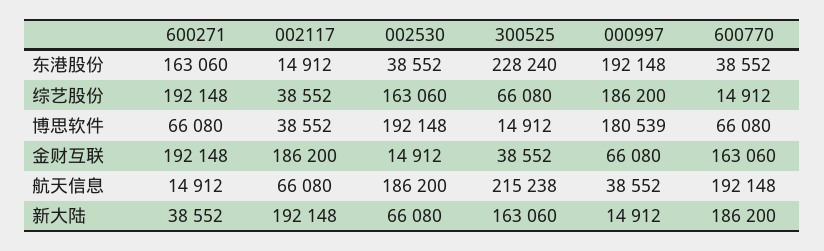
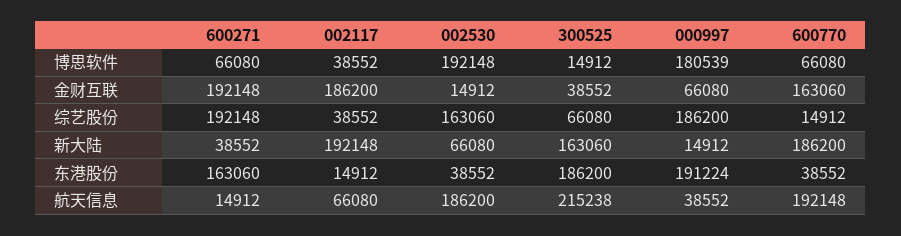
300525, 东港股份: 228240 -> 186200
000997, 东港股份: 192148 -> 191224

